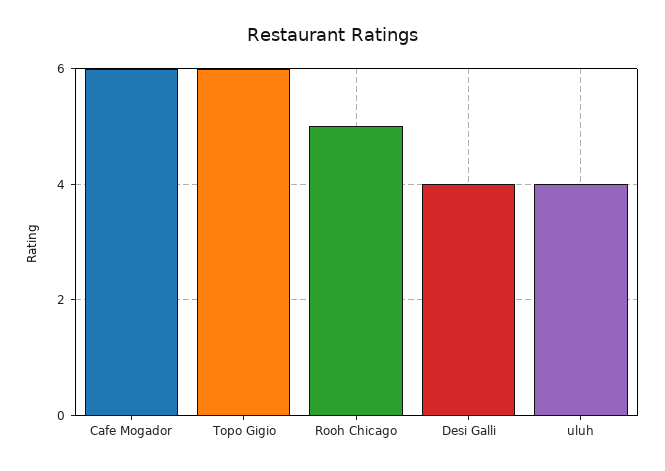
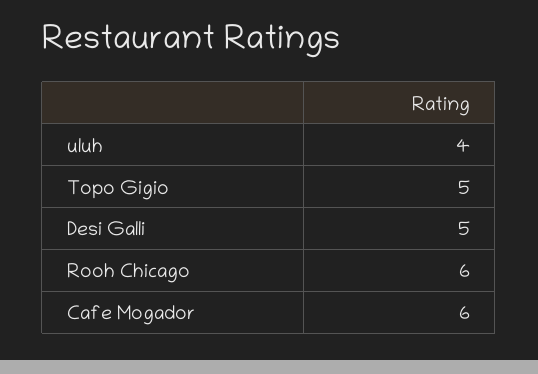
Topo Gigio: 6 -> 5
Rooh Chicago: 5 -> 6
Desi Galli: 4 -> 5

